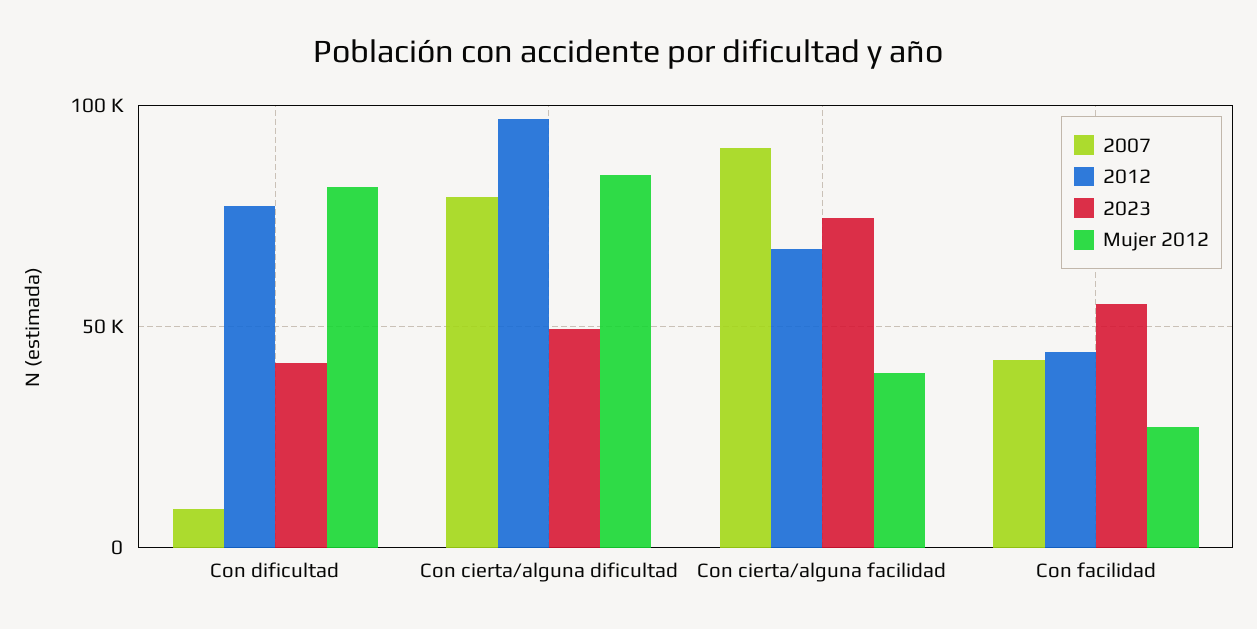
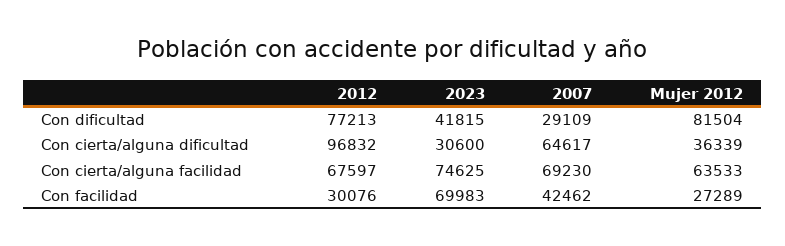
2007, Con dificultad: 10000 -> 29109
2007, Con cierta/alguna dificultad: 80000 -> 64617
2023, Con cierta/alguna dificultad: 50000 -> 30600
Mujer 2012, Con cierta/alguna dificultad: 85000 -> 36339
2007, Con cierta/alguna facilidad: 90000 -> 69230
Mujer 2012, Con cierta/alguna facilidad: 40000 -> 63533
2012, Con facilidad: 45000 -> 30076
2023, Con facilidad: 55000 -> 69983

